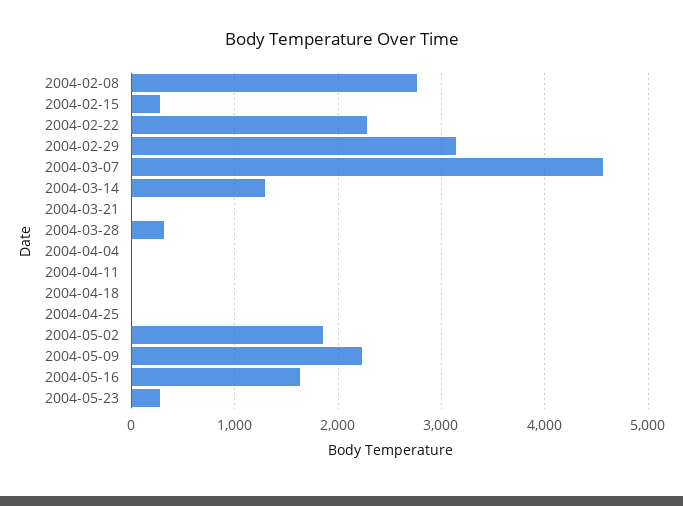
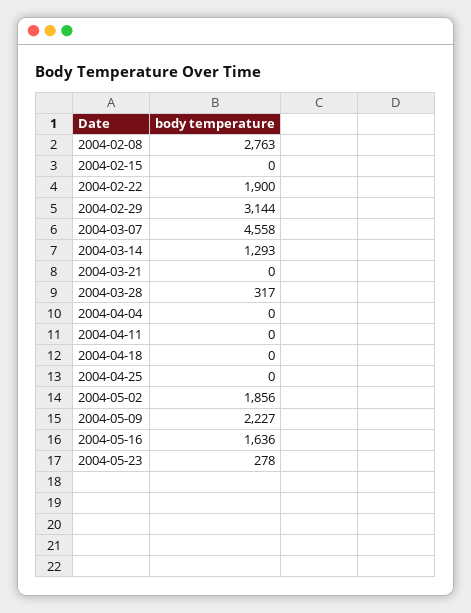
2004-02-15: 300 -> 0
2004-02-22: 2300 -> 1900

